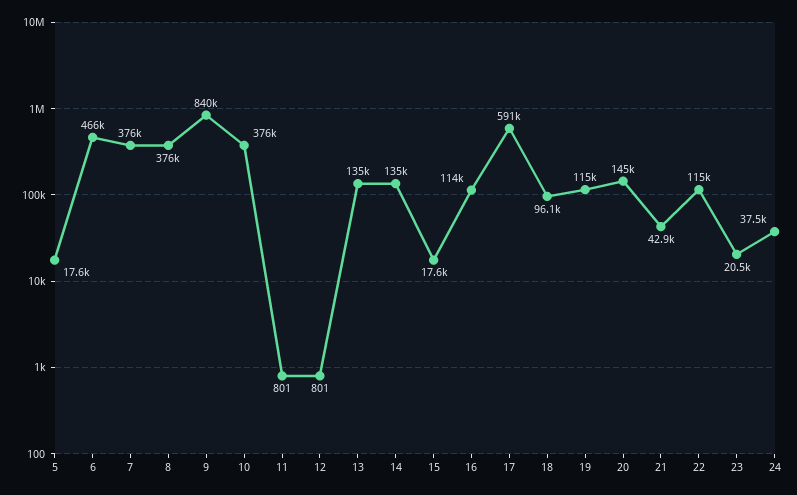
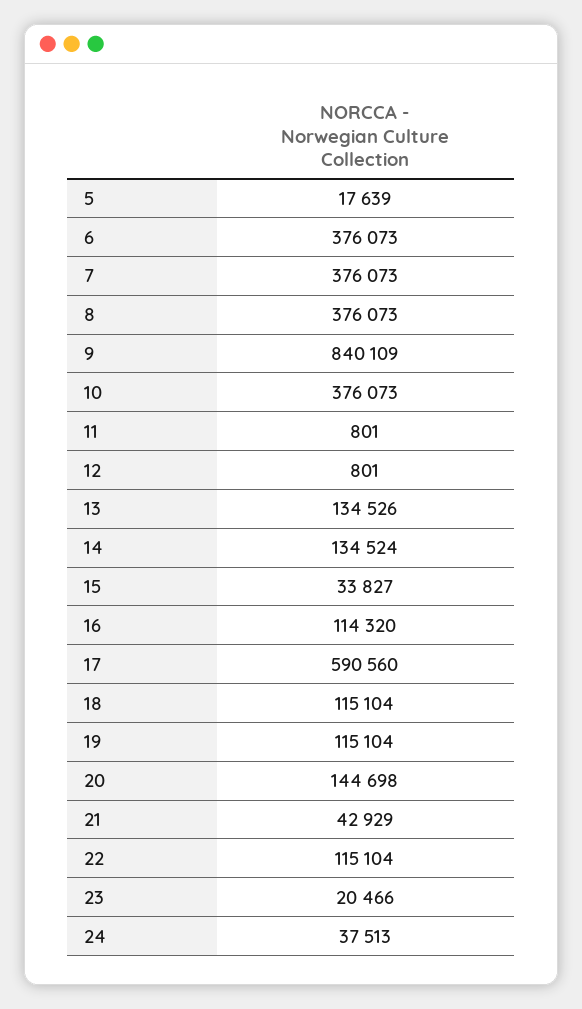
6: 466000 -> 376073
15: 17600 -> 33827
18: 96100 -> 115104

